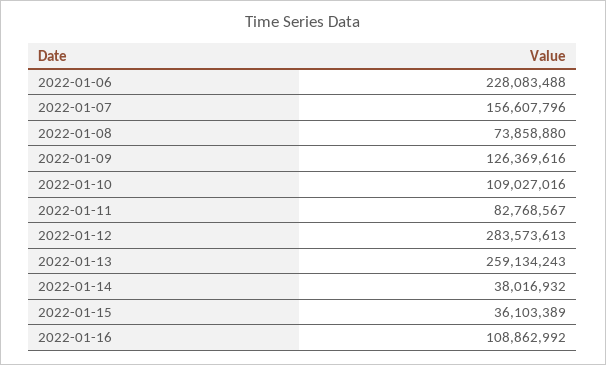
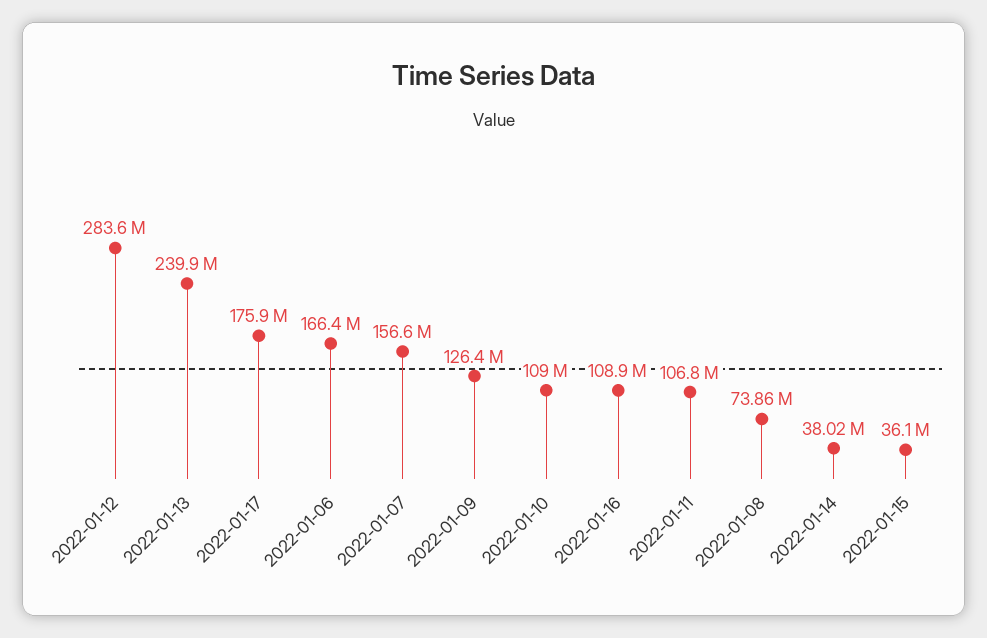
2022-01-06: 228083488 -> 166400000
2022-01-11: 82768567 -> 106800000
2022-01-13: 259134243 -> 239900000
2022-01-17: none -> 175900000

